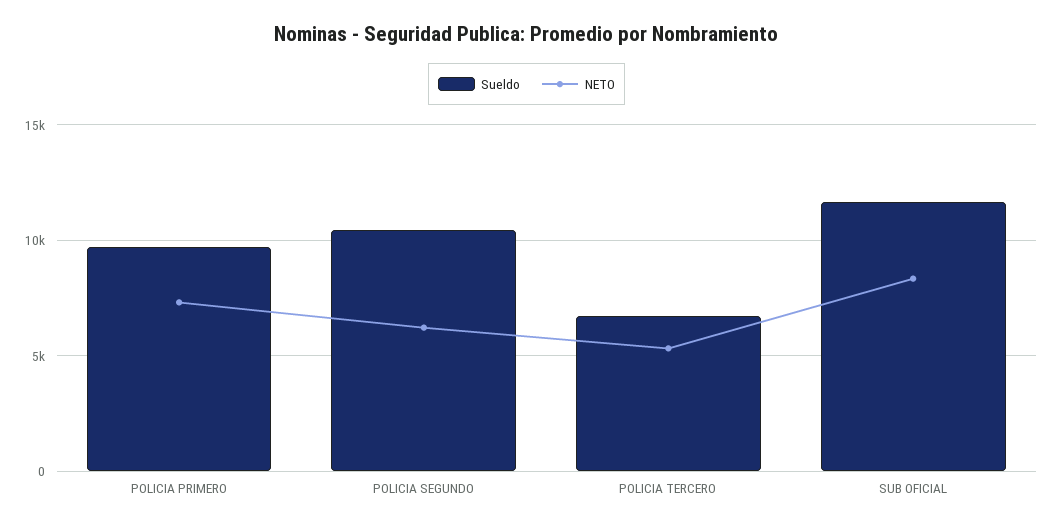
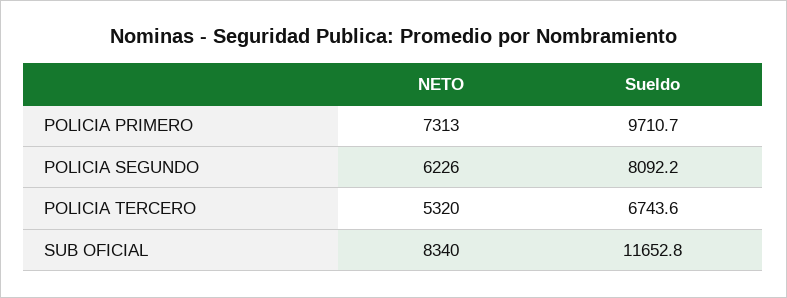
Sueldo, POLICIA SEGUNDO: 10500 -> 8092.2

